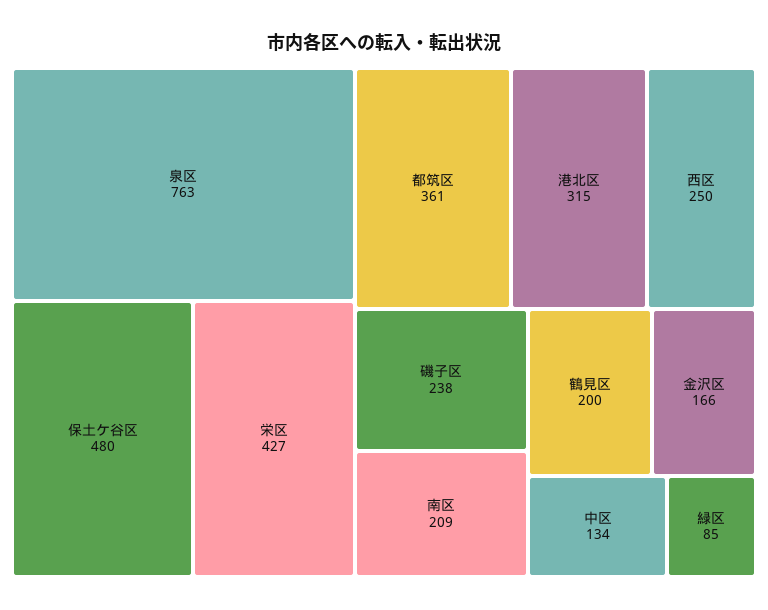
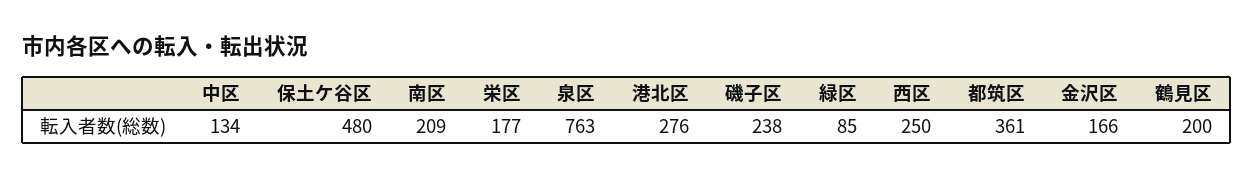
栄区: 427 -> 177
港北区: 315 -> 276

